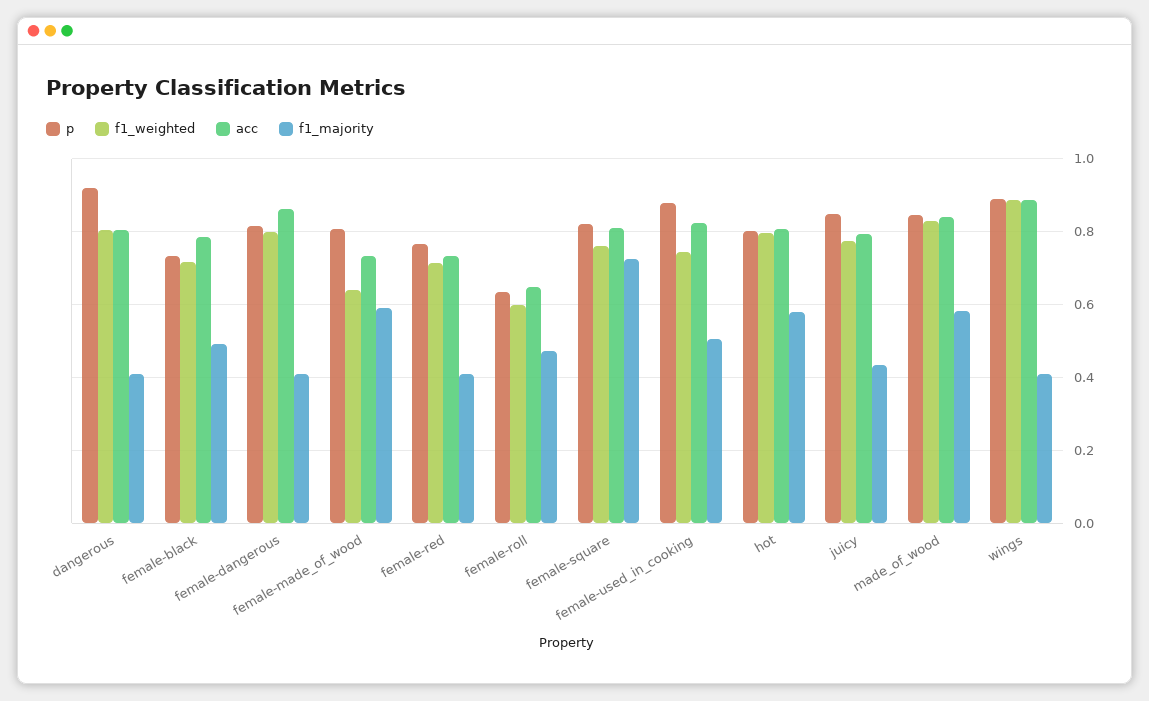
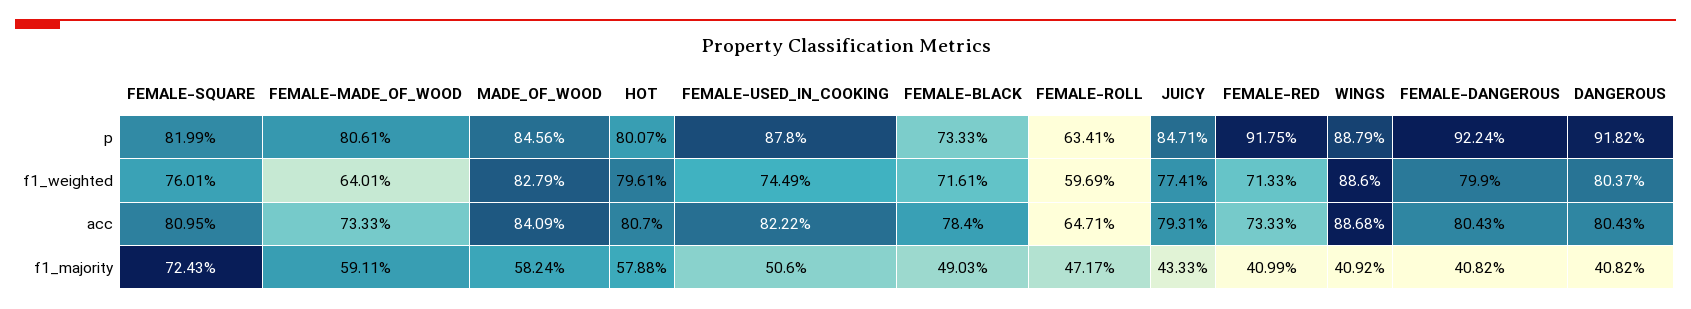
p, female-dangerous: 0.82 -> 0.9224
acc, female-dangerous: 0.86 -> 0.8043
p, female-red: 0.76 -> 0.9175

